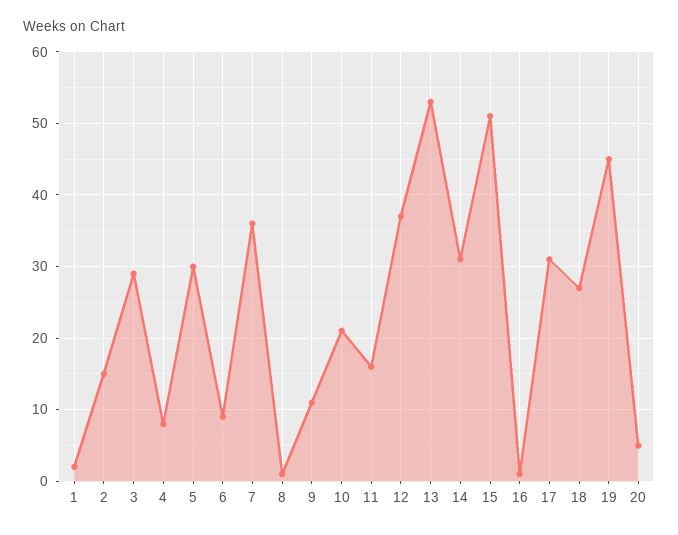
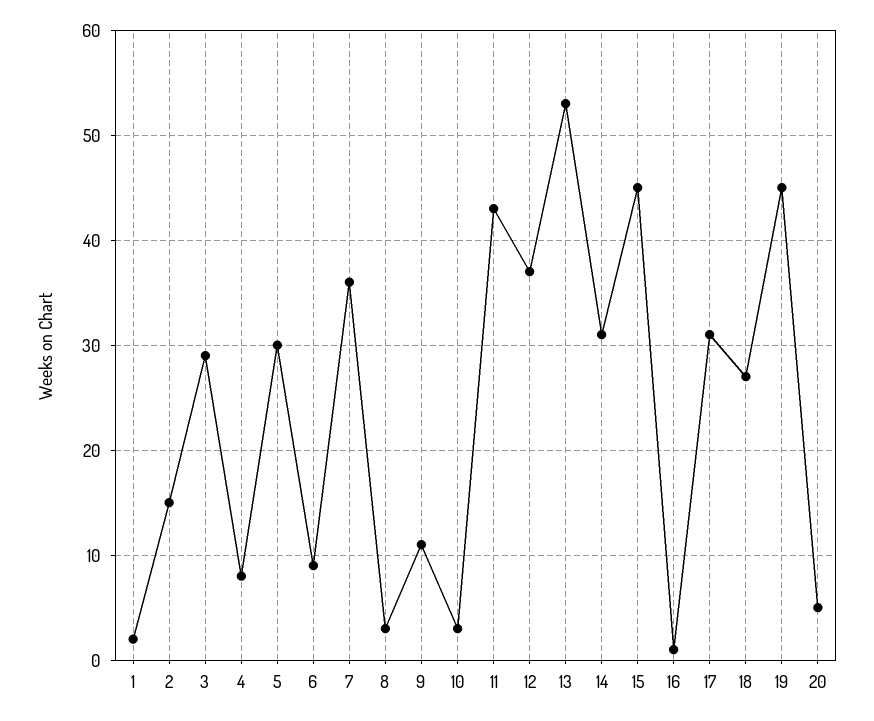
8: 1 -> 3
10: 21 -> 3
11: 16 -> 43
15: 51 -> 45

